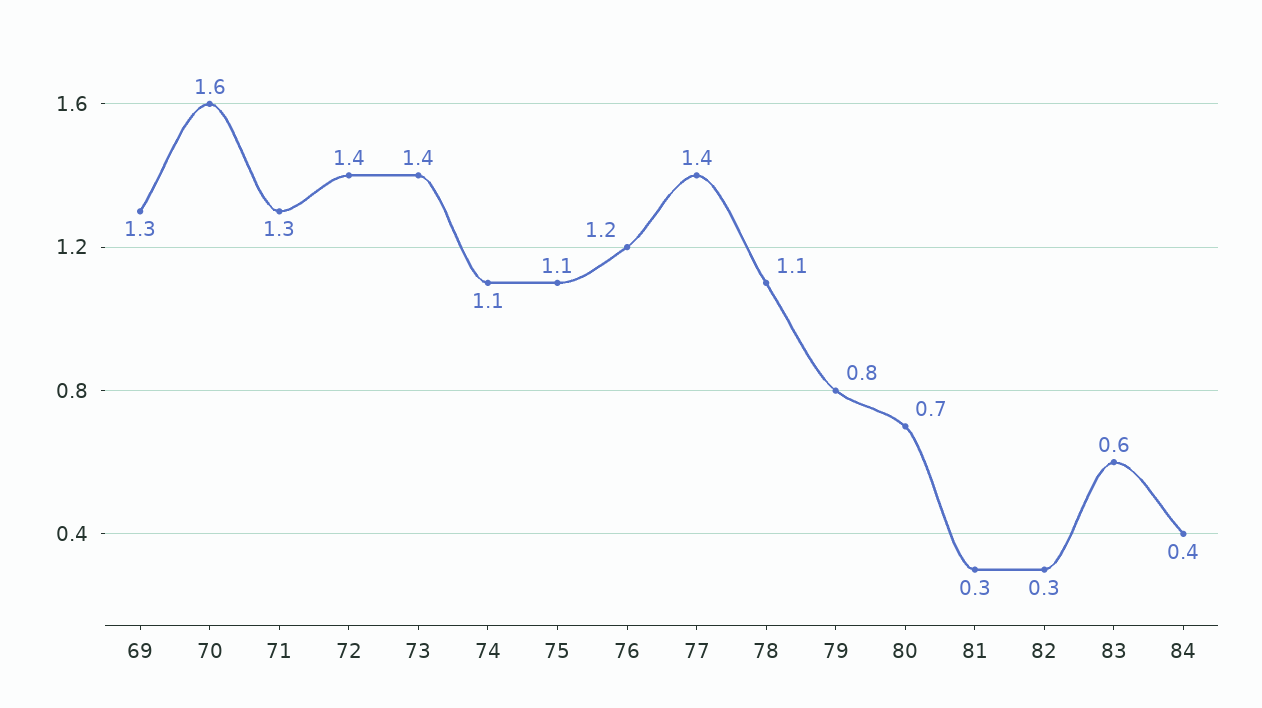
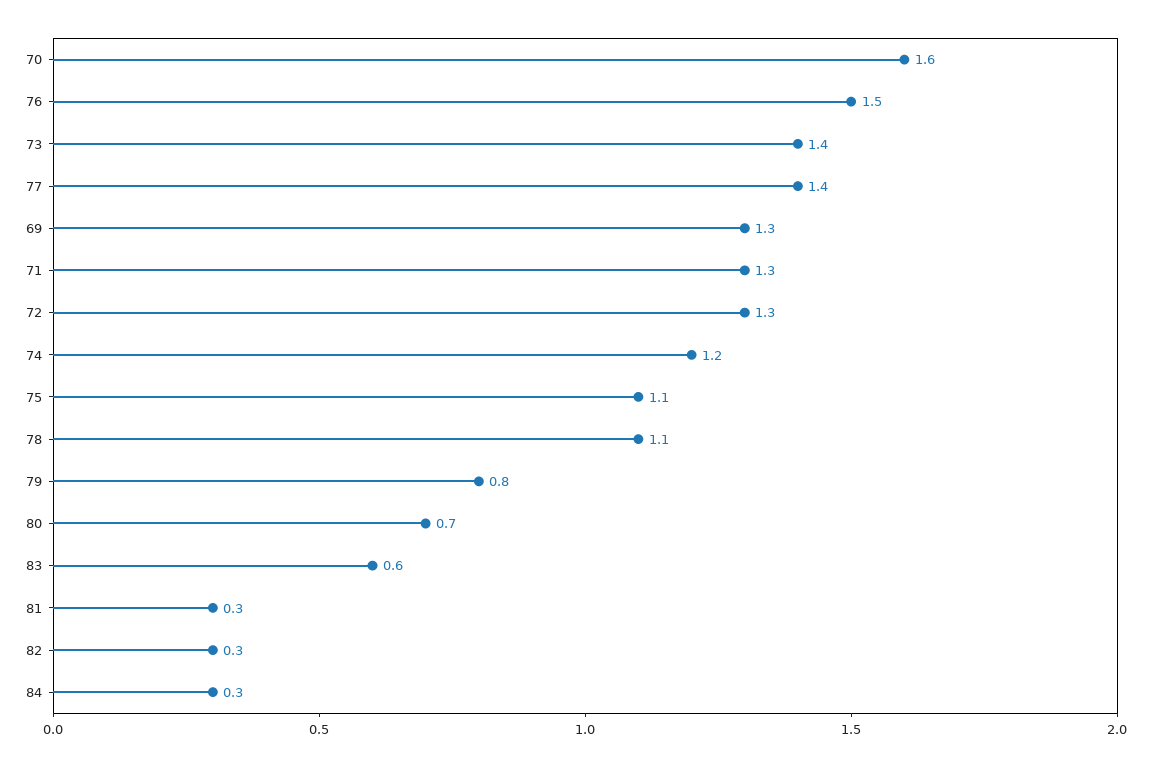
72: 1.4 -> 1.3
74: 1.1 -> 1.2
76: 1.2 -> 1.5
84: 0.4 -> 0.3

